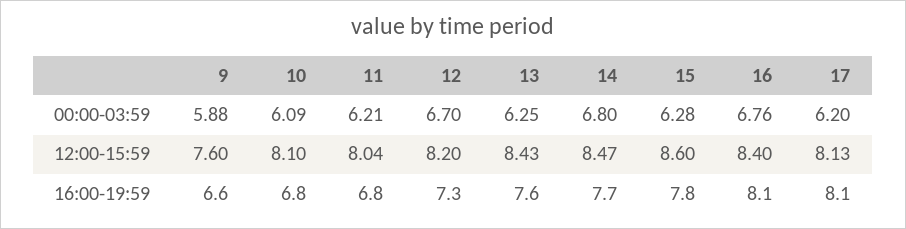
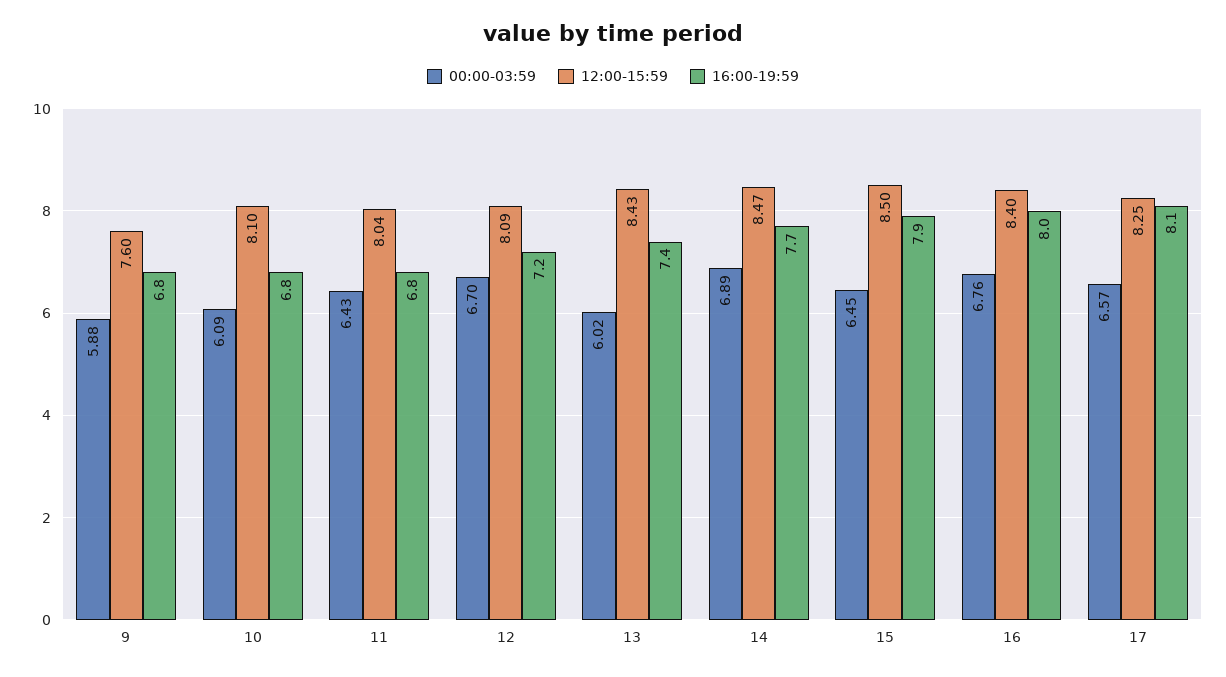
00:00-03:59, 11: 6.21 -> 6.43
00:00-03:59, 13: 6.25 -> 6.02
00:00-03:59, 14: 6.8 -> 6.89
00:00-03:59, 15: 6.28 -> 6.45
00:00-03:59, 17: 6.2 -> 6.57
12:00-15:59, 12: 8.2 -> 8.09
12:00-15:59, 15: 8.6 -> 8.5
12:00-15:59, 17: 8.13 -> 8.25
16:00-19:59, 9: 6.6 -> 6.8
16:00-19:59, 12: 7.3 -> 7.2
16:00-19:59, 13: 7.6 -> 7.4
16:00-19:59, 15: 7.8 -> 7.9
16:00-19:59, 16: 8.1 -> 8

